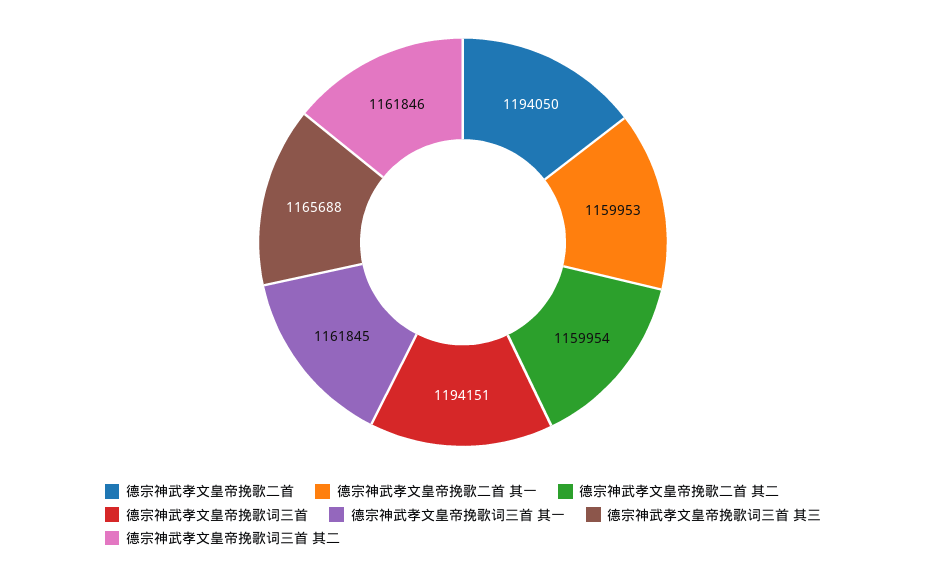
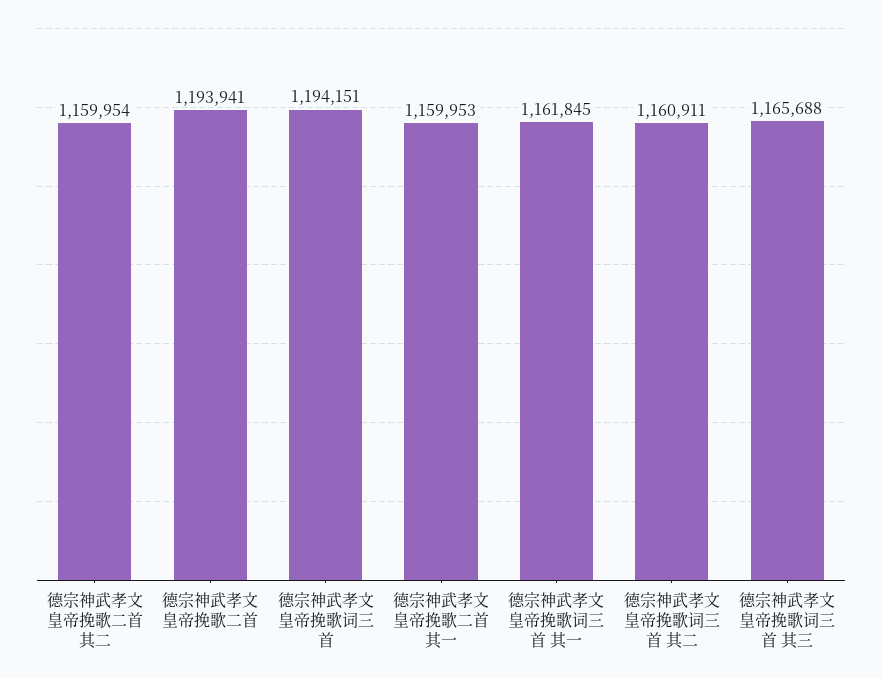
德宗神武孝文皇帝挽歌二首: 1194050 -> 1193941
德宗神武孝文皇帝挽歌词三首 其二: 1161846 -> 1160911

